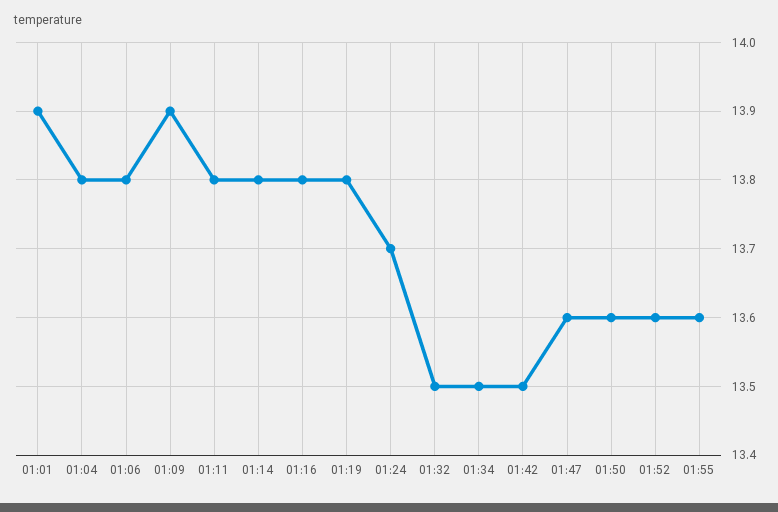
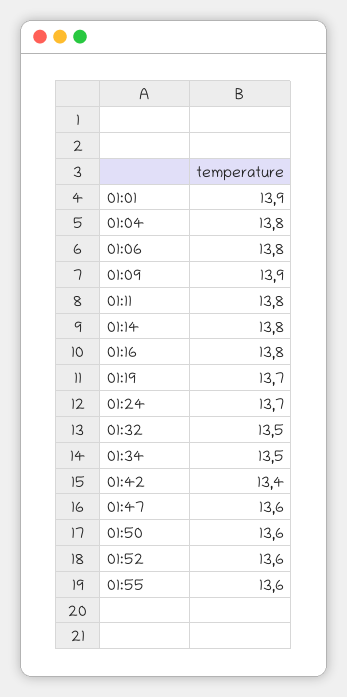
01:19: 13.8 -> 13.7
01:42: 13.5 -> 13.4

